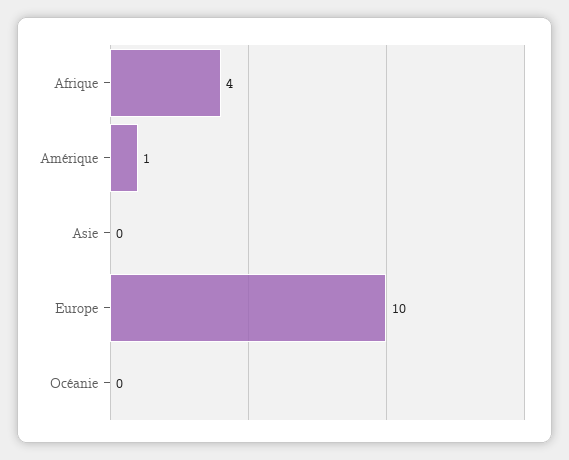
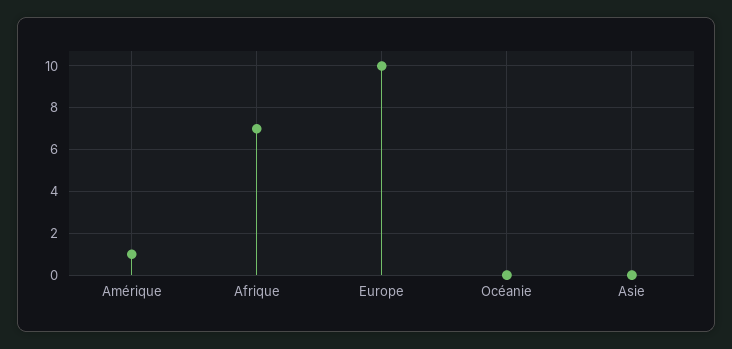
Afrique: 4 -> 7

